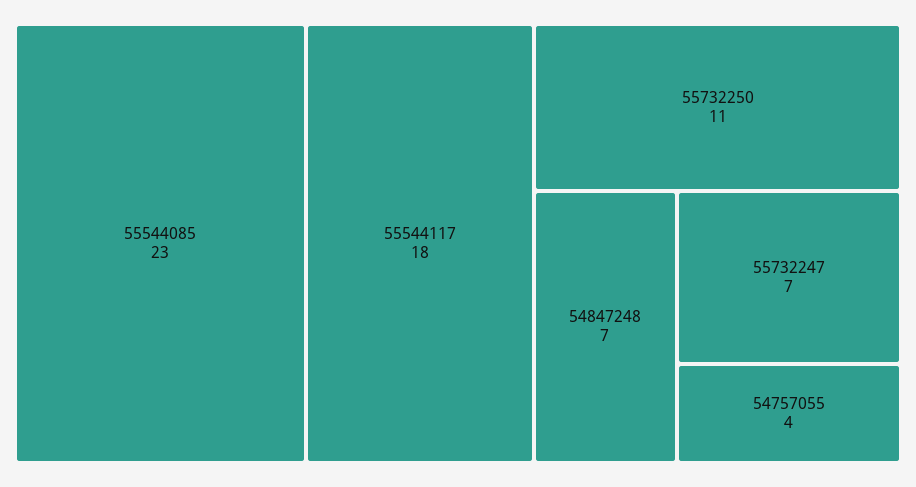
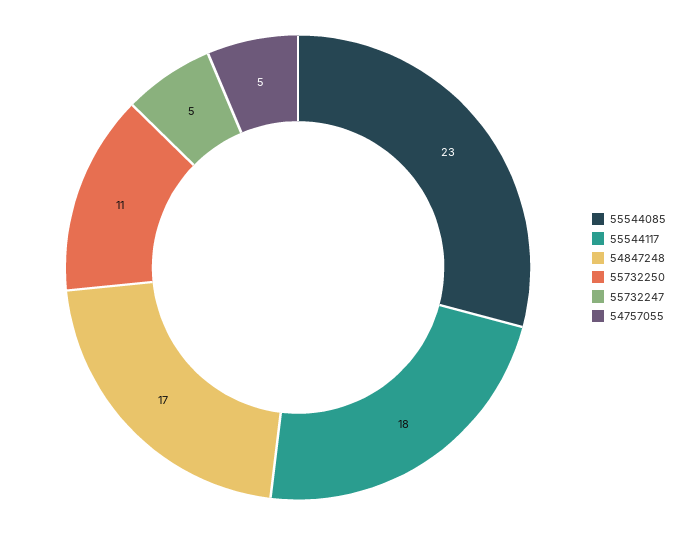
54847248: 7 -> 17
55732247: 7 -> 5
54757055: 4 -> 5

